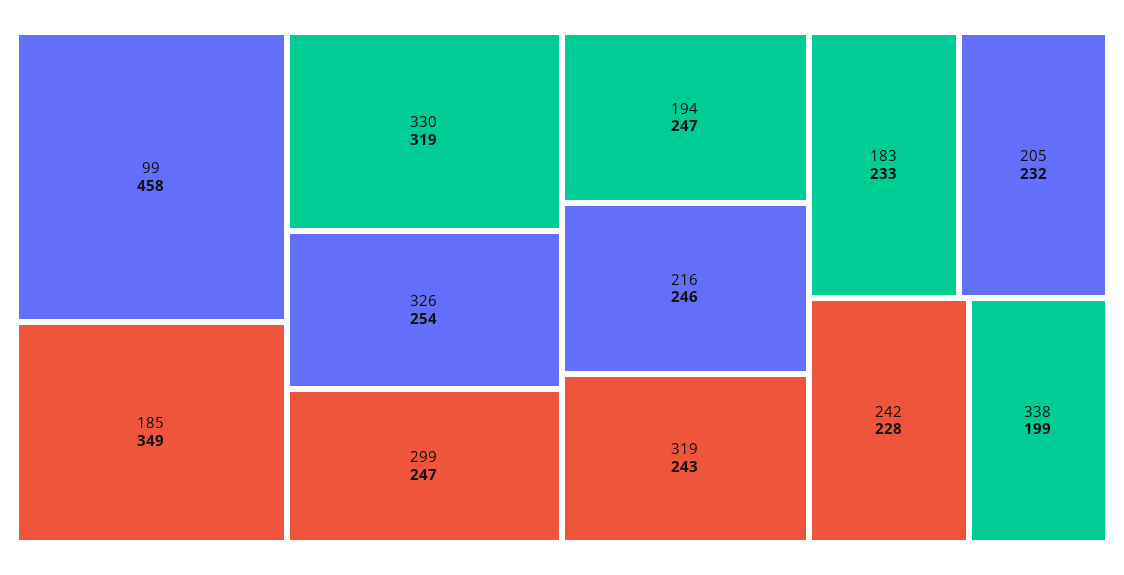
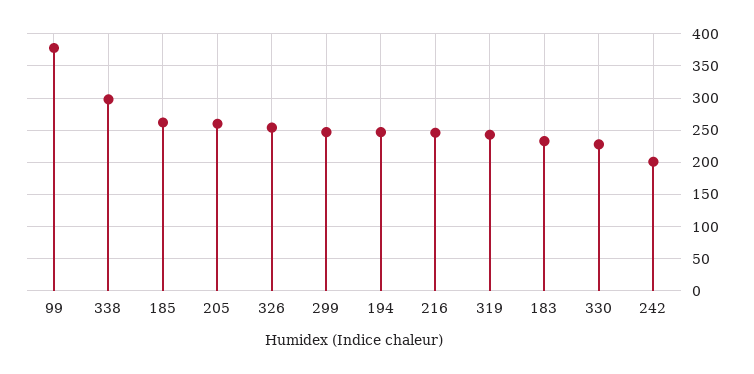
99: 458 -> 380
185: 349 -> 260
330: 319 -> 230
205: 232 -> 260
242: 228 -> 200
338: 199 -> 300

